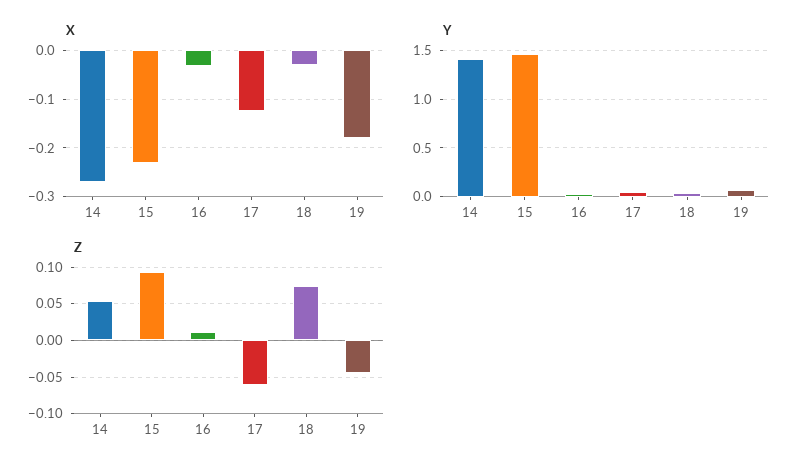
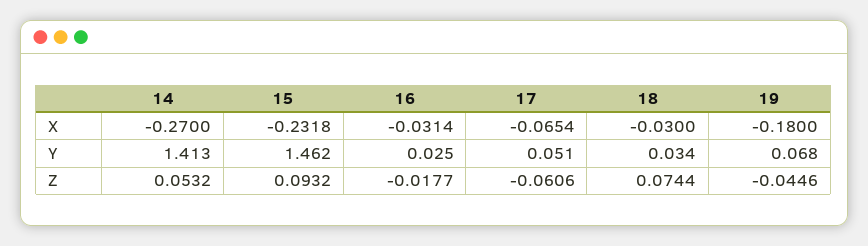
X, 17: -0.12 -> -0.0654
Z, 16: 0.01 -> -0.0177

